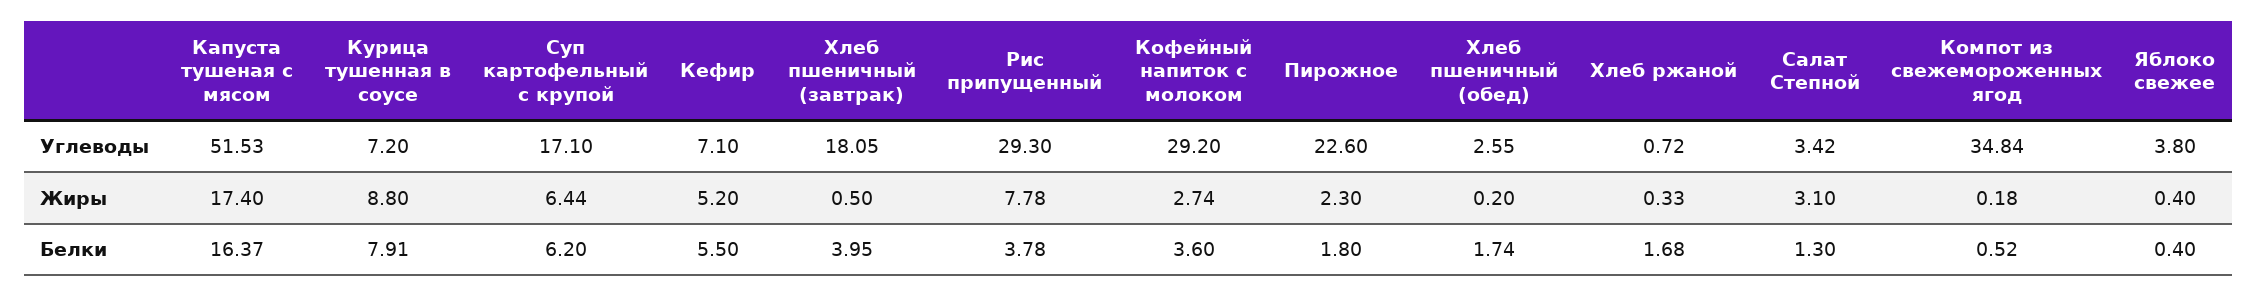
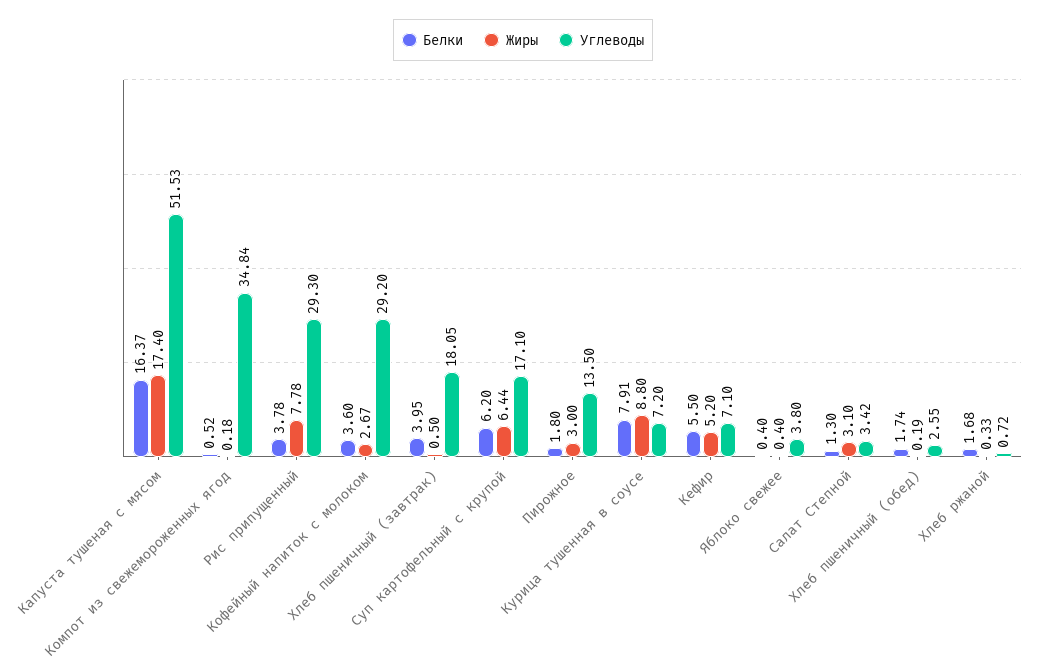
Углеводы, Пирожное: 22.6 -> 13.5
Жиры, Кофейный напиток с молоком: 2.74 -> 2.67
Жиры, Пирожное: 2.3 -> 3
Жиры, Хлеб пшеничный (обед): 0.2 -> 0.19

